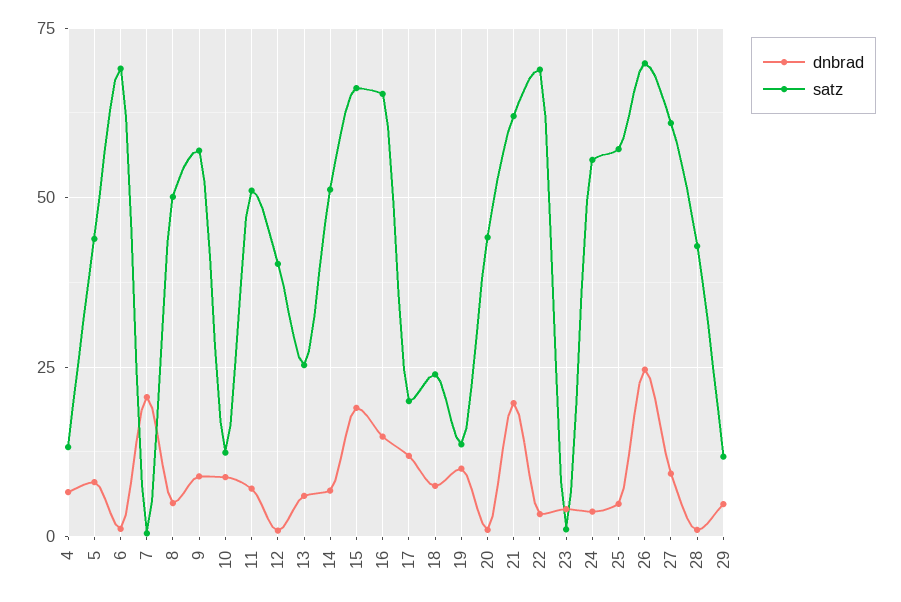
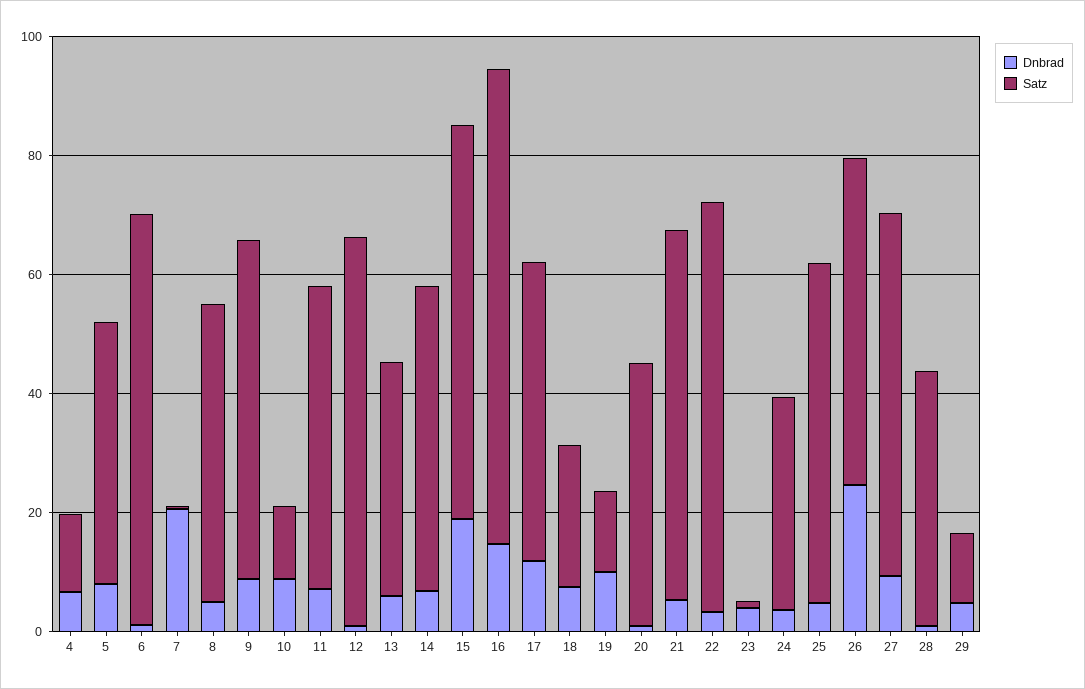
satz, 12: 40 -> 65
satz, 13: 25 -> 40
satz, 16: 65 -> 80
satz, 17: 20 -> 50
dnbrad, 21: 20 -> 5
satz, 24: 55 -> 35
satz, 26: 70 -> 55

